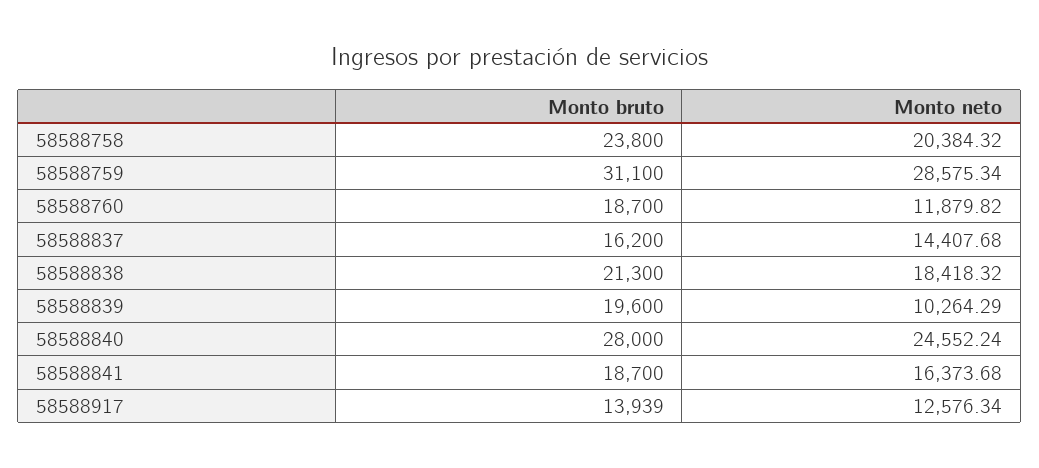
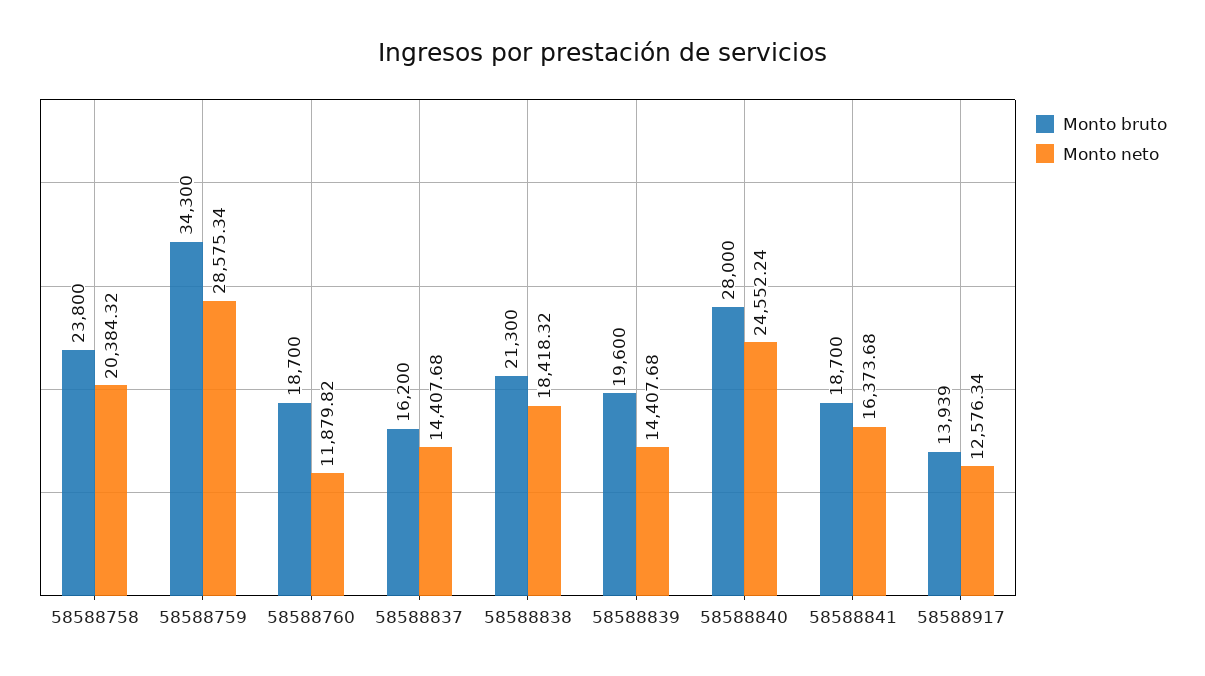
Monto bruto, 58588759: 31100 -> 34300
Monto neto, 58588839: 10264.29 -> 14407.68

